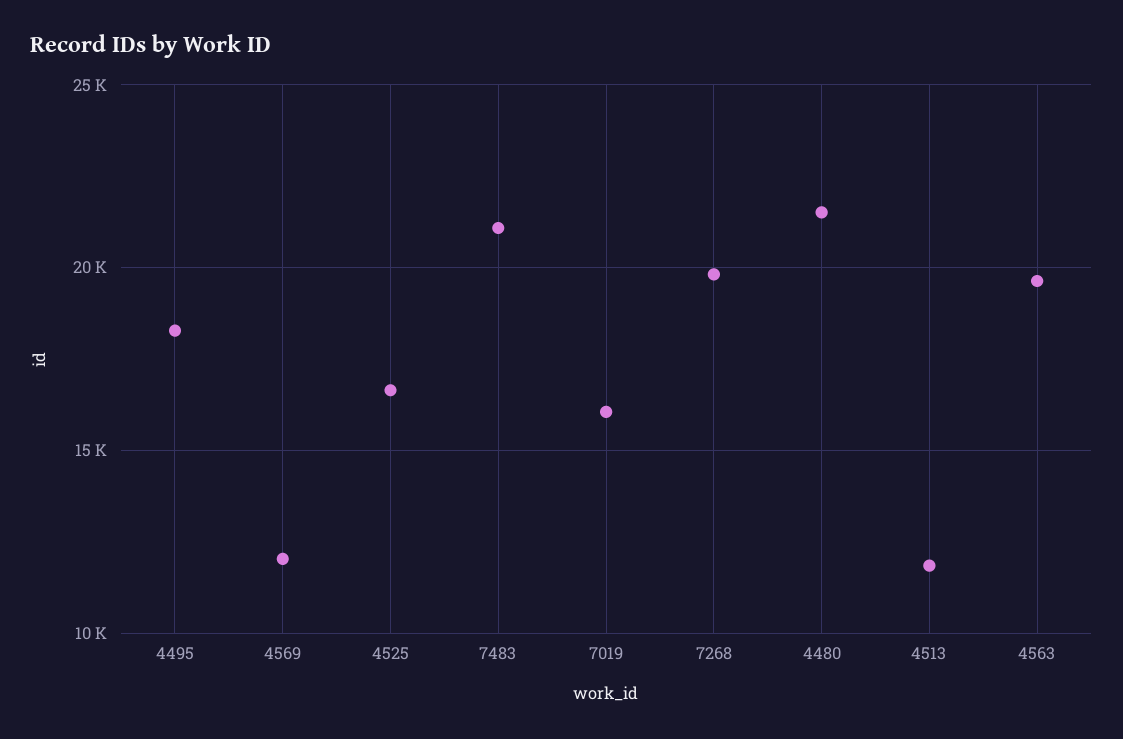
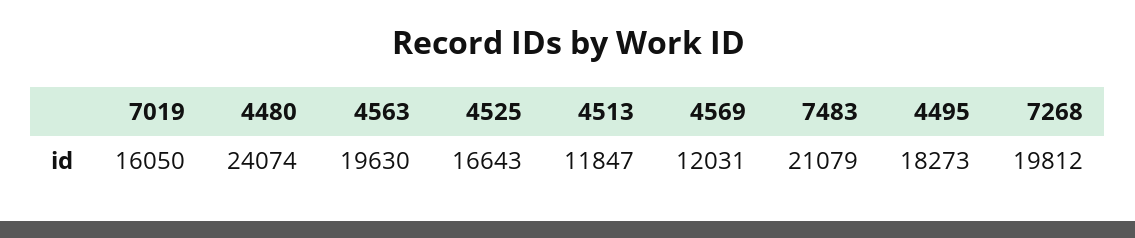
4480: 21500 -> 24074

